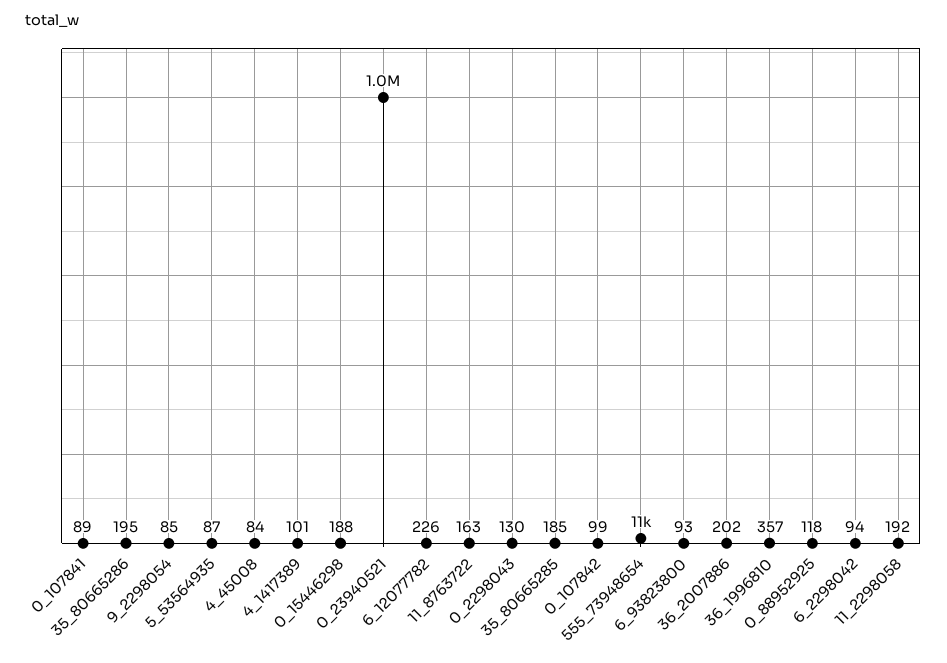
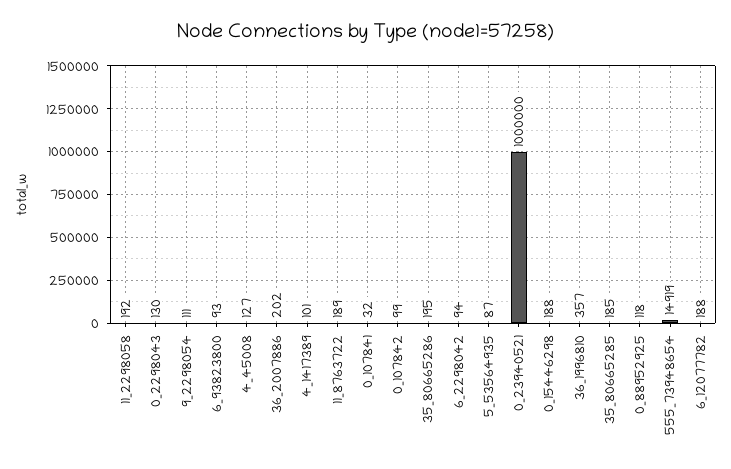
0_107841: 89 -> 32
9_2298054: 85 -> 111
4_45008: 84 -> 127
6_12077782: 226 -> 188
11_8763722: 163 -> 189
555_73948654: 11000 -> 14919

